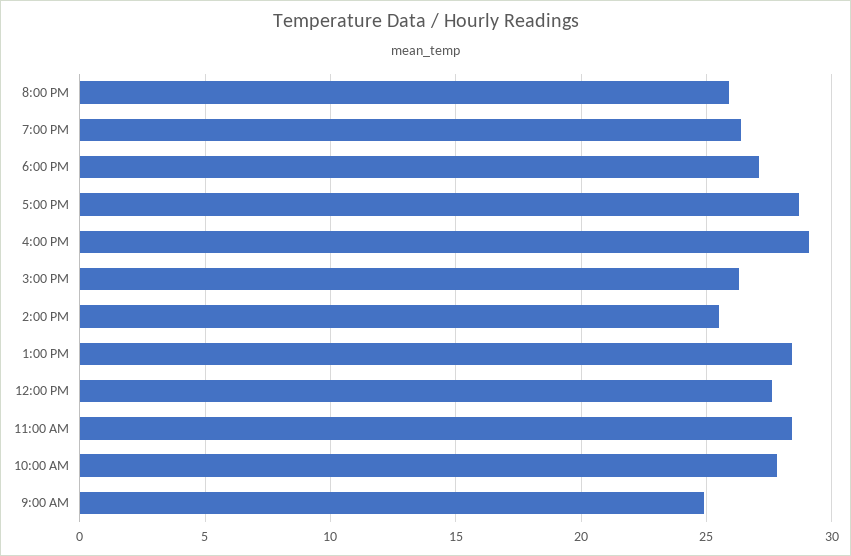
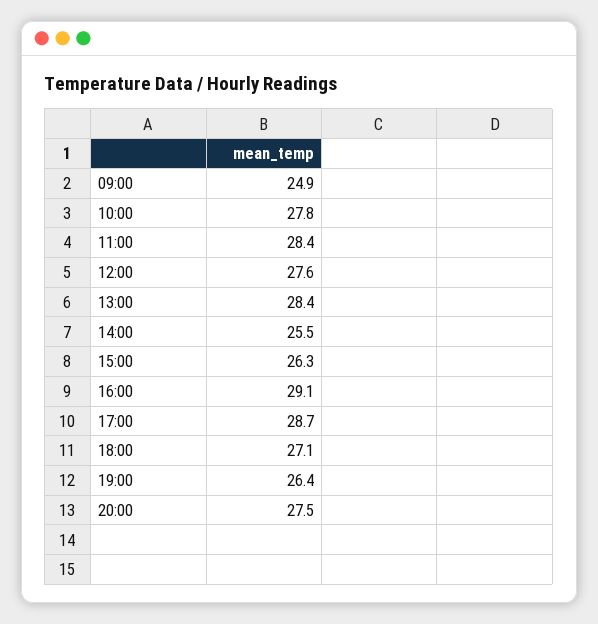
8:00 PM: 26 -> 27.5

